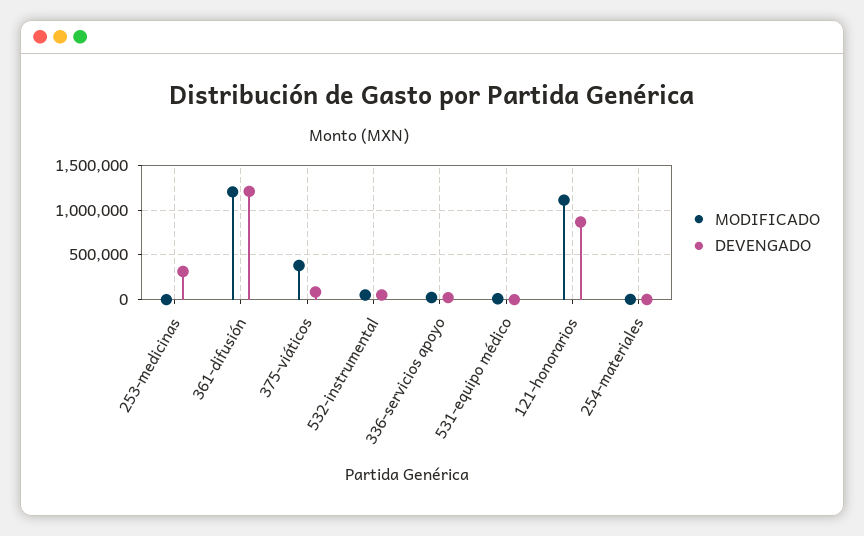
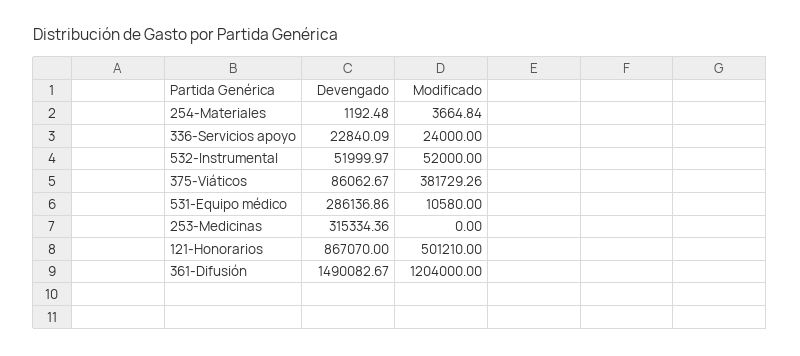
DEVENGADO, 361-difusión: 1200000 -> 1490082.67
DEVENGADO, 531-equipo médico: 0 -> 286136.86
MODIFICADO, 121-honorarios: 1100000 -> 501210

